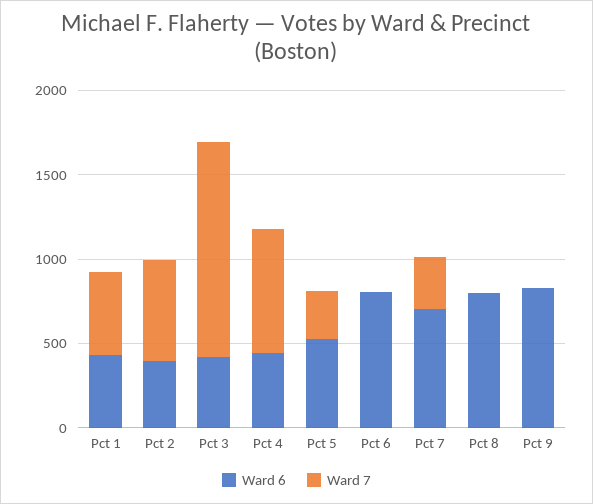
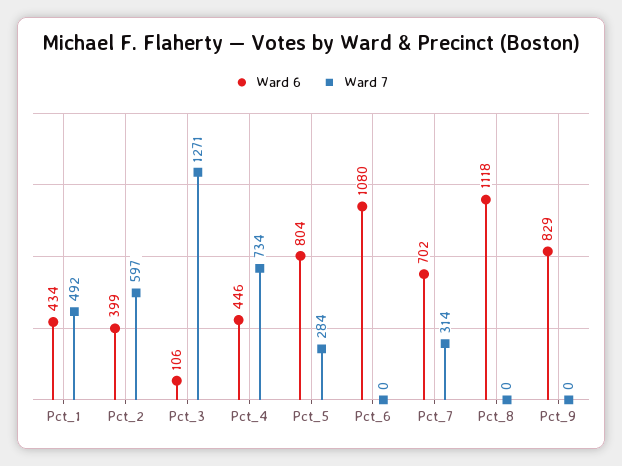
Ward 6, Pct 3: 400 -> 106
Ward 6, Pct 5: 500 -> 804
Ward 6, Pct 6: 800 -> 1080
Ward 6, Pct 8: 800 -> 1118

